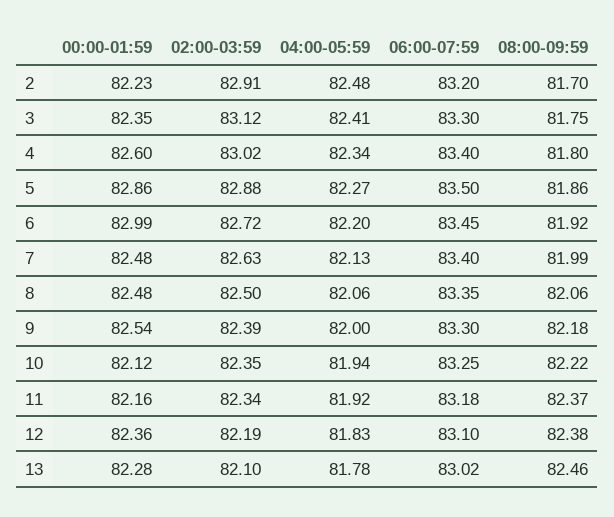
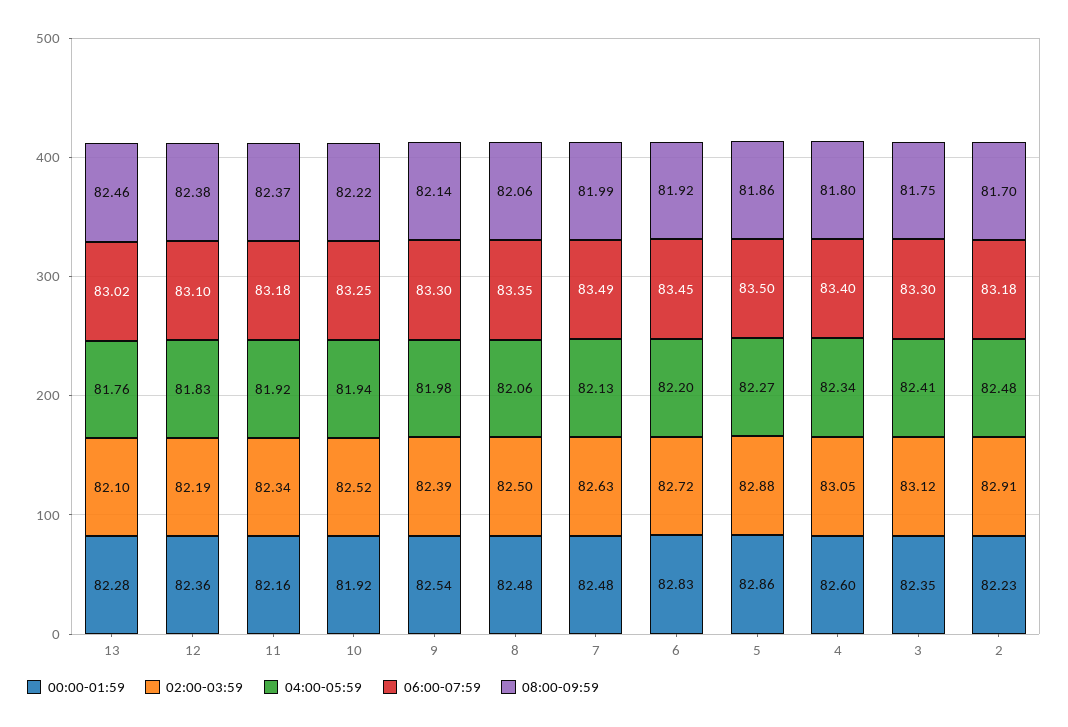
06:00-07:59, 2: 83.2 -> 83.18
02:00-03:59, 4: 83.02 -> 83.05
00:00-01:59, 6: 82.99 -> 82.83
06:00-07:59, 7: 83.4 -> 83.49
04:00-05:59, 9: 82 -> 81.98
08:00-09:59, 9: 82.18 -> 82.14
00:00-01:59, 10: 82.12 -> 81.92
02:00-03:59, 10: 82.35 -> 82.52
04:00-05:59, 13: 81.78 -> 81.76

